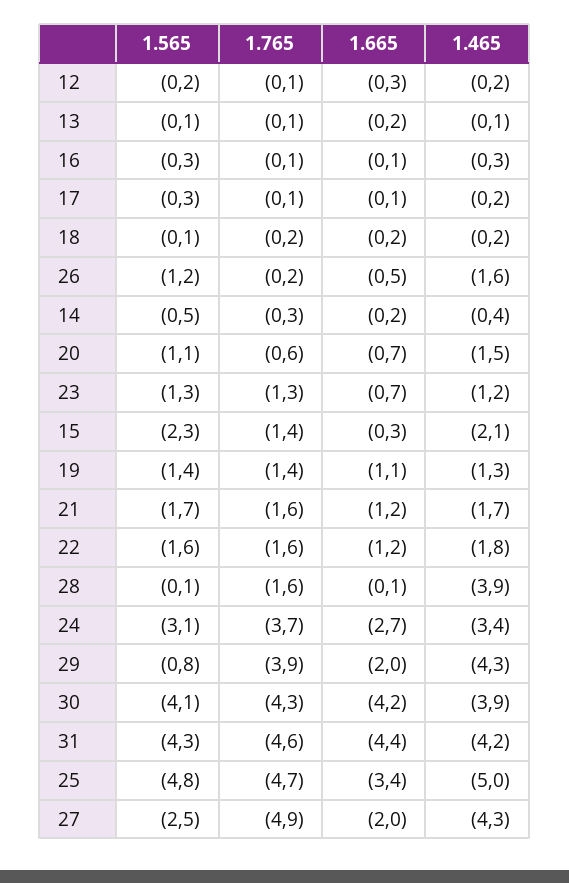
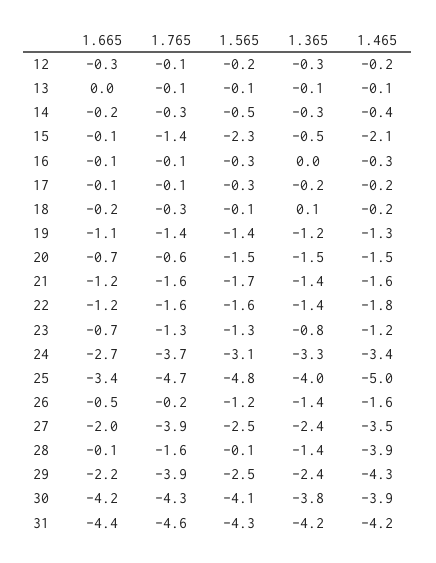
1.665, 13: -0.2 -> 0
1.765, 18: -0.2 -> -0.3
1.565, 20: -1.1 -> -1.5
1.665, 15: -0.3 -> -0.1
1.465, 21: -1.7 -> -1.6
1.565, 29: -0.8 -> -2.5
1.665, 29: -2 -> -2.2
1.765, 27: -4.9 -> -3.9
1.465, 27: -4.3 -> -3.5
1.365, 12: none -> -0.3
1.365, 13: none -> -0.1
1.365, 14: none -> -0.3
1.365, 15: none -> -0.5
1.365, 16: none -> 0
1.365, 17: none -> -0.2
1.365, 18: none -> 0.1
1.365, 19: none -> -1.2
1.365, 20: none -> -1.5
1.365, 21: none -> -1.4
1.365, 22: none -> -1.4
1.365, 23: none -> -0.8
1.365, 24: none -> -3.3
1.365, 25: none -> -4
1.365, 26: none -> -1.4
1.365, 27: none -> -2.4
1.365, 28: none -> -1.4
1.365, 29: none -> -2.4
1.365, 30: none -> -3.8
1.365, 31: none -> -4.2

